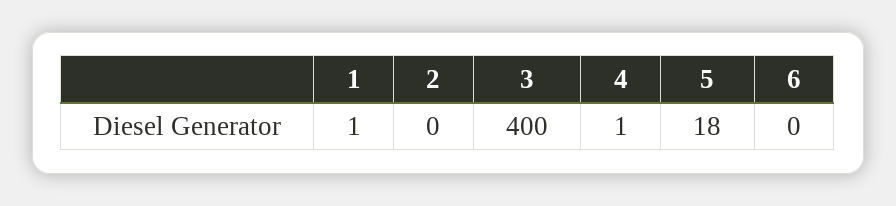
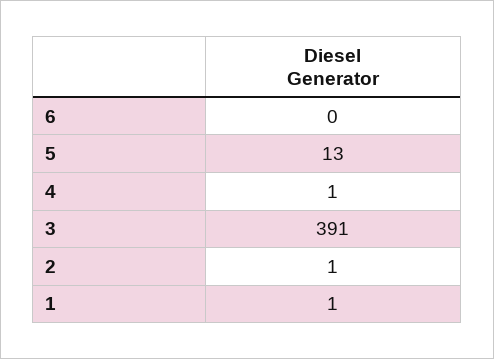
2: 0 -> 1
3: 400 -> 391
5: 18 -> 13

